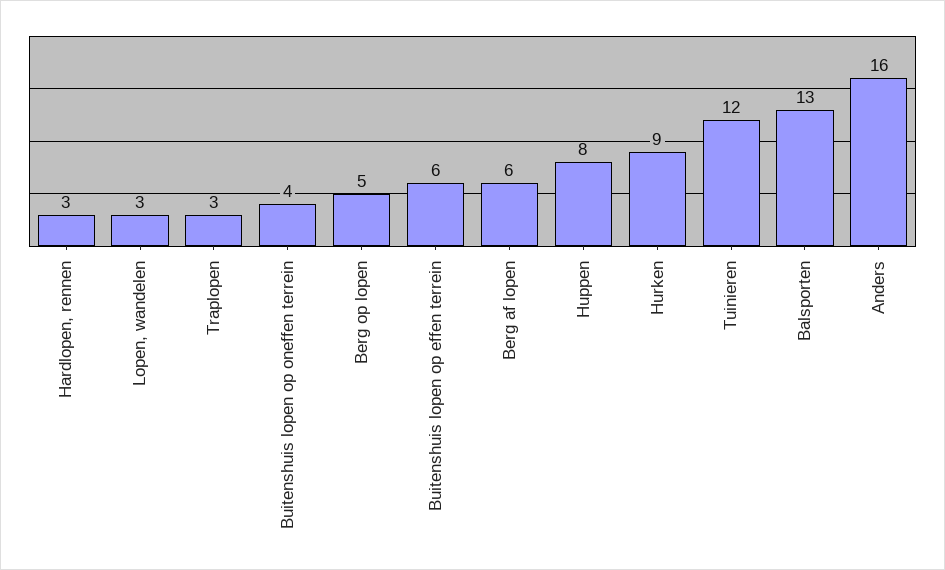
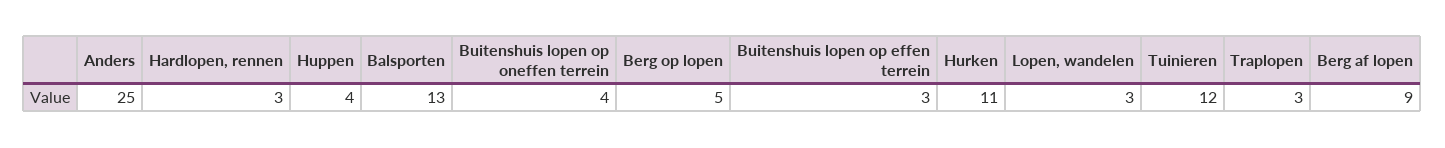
Buitenshuis lopen op effen terrein: 6 -> 3
Berg af lopen: 6 -> 9
Huppen: 8 -> 4
Hurken: 9 -> 11
Anders: 16 -> 25

